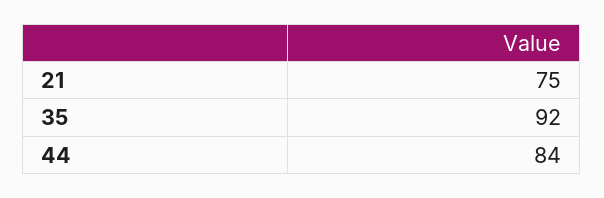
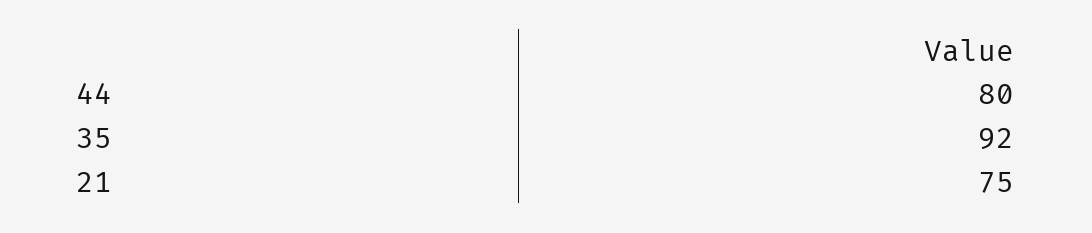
44: 84 -> 80

